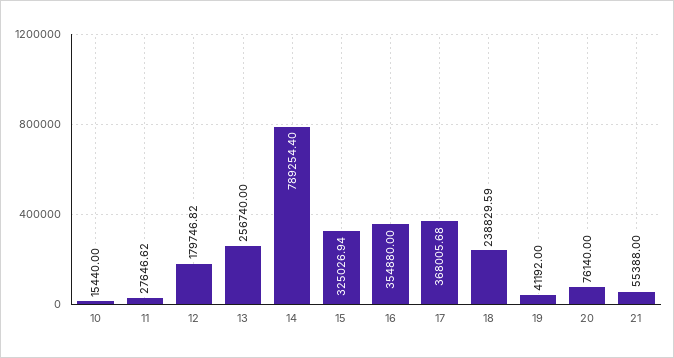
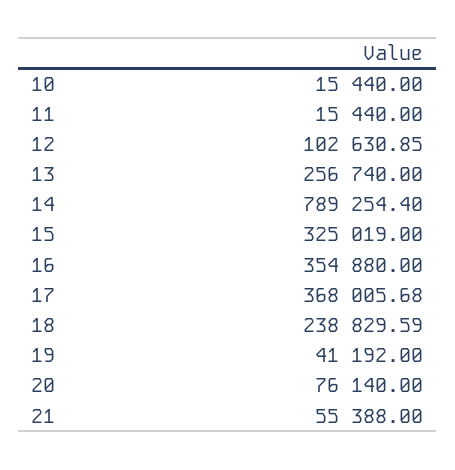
11: 27646.62 -> 15440
12: 179746.82 -> 102630.85
15: 325026.94 -> 325019

